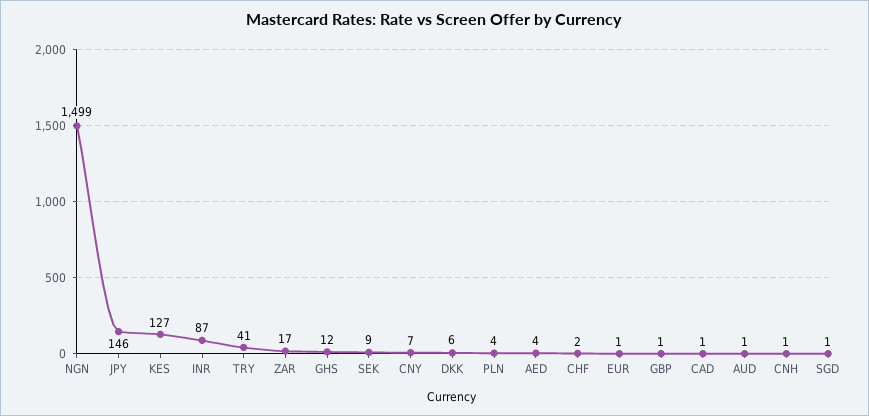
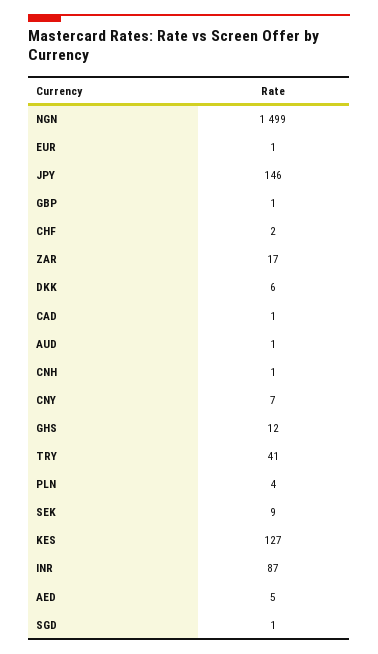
AED: 4 -> 5

